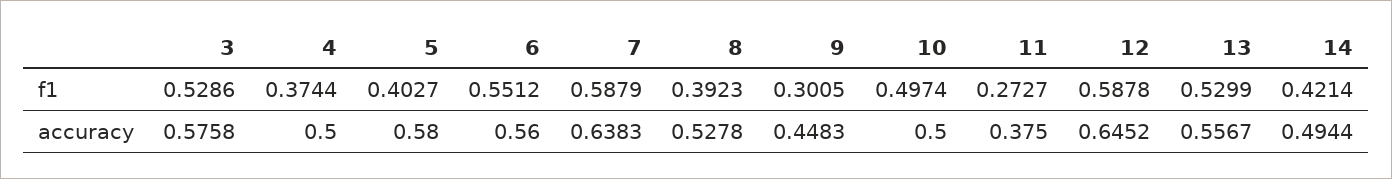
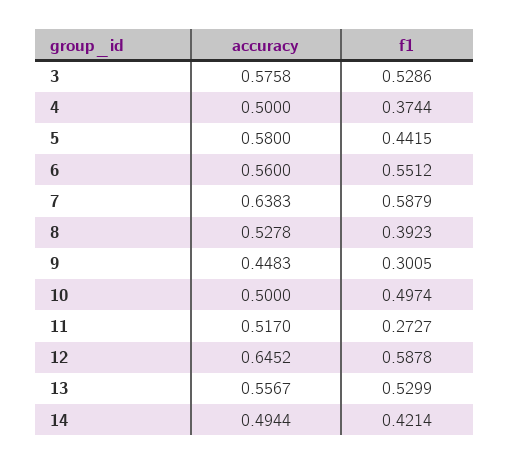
5, f1: 0.4027 -> 0.4415
11, accuracy: 0.375 -> 0.517

